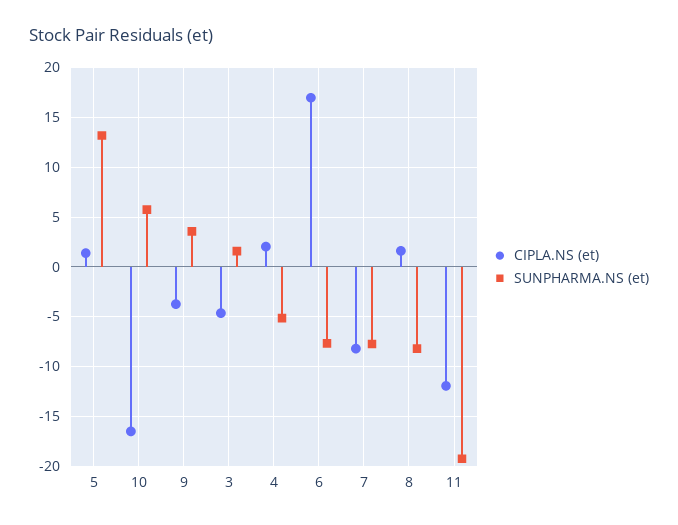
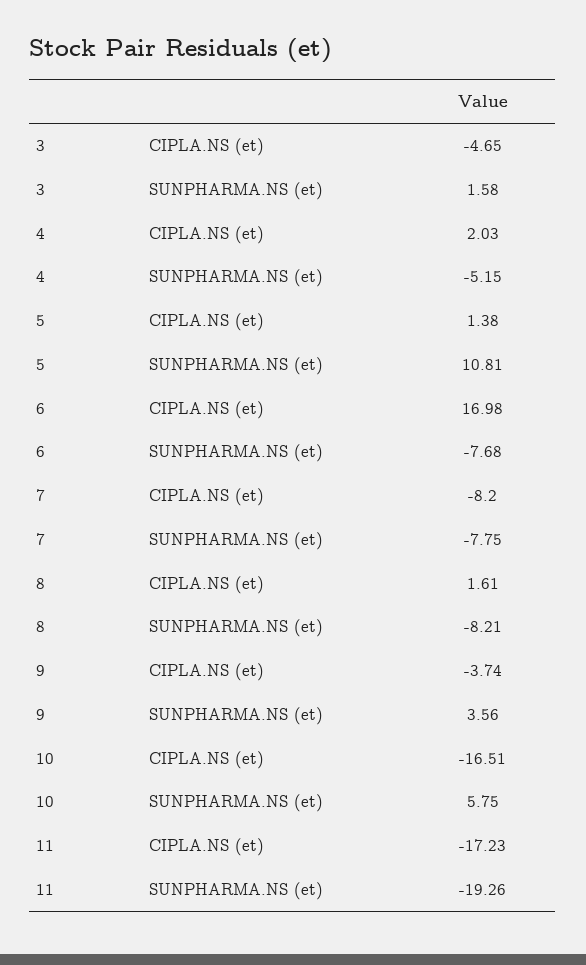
SUNPHARMA.NS (et), 5: 13 -> 10.81
CIPLA.NS (et), 11: -12 -> -17.23

